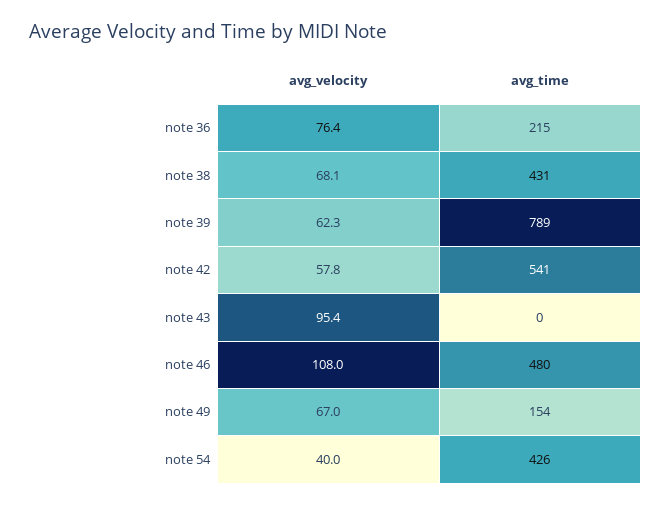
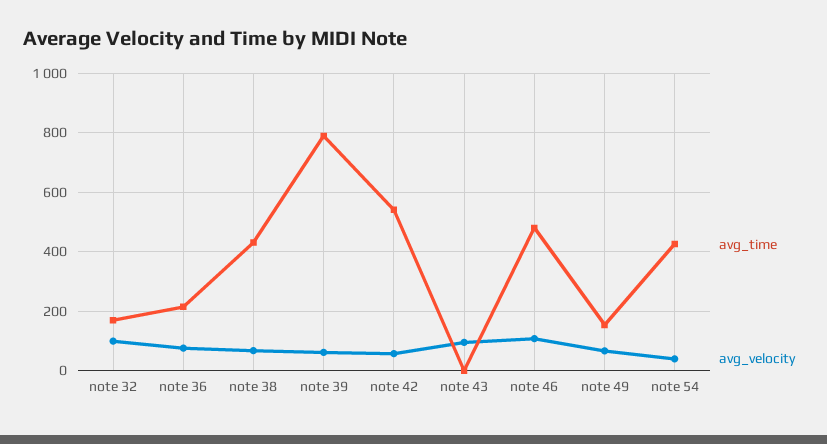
avg_time, note 32: none -> 175
avg_velocity, note 32: none -> 100

